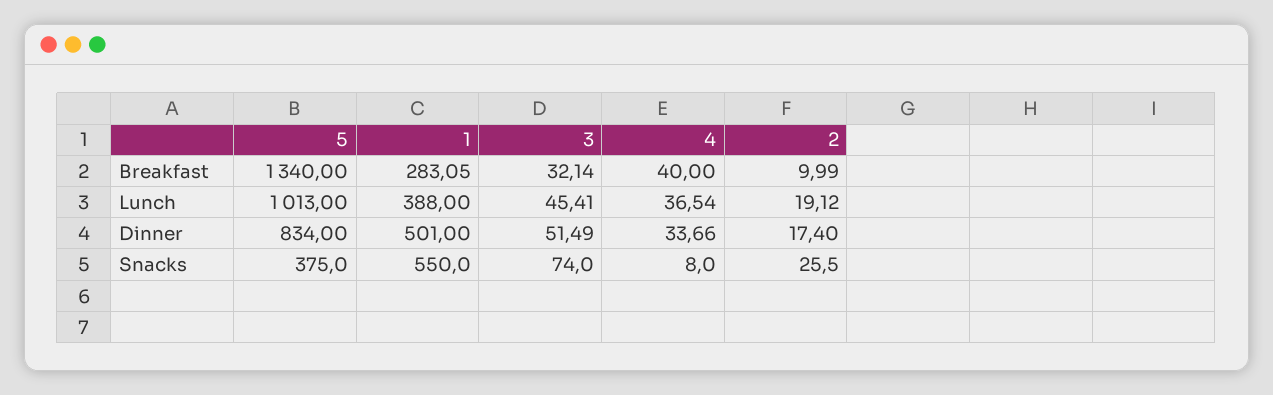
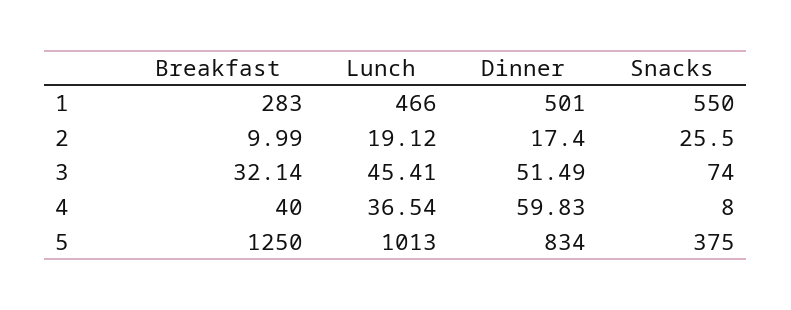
5, Breakfast: 1340 -> 1250
1, Breakfast: 283.05 -> 283
1, Lunch: 388 -> 466
4, Dinner: 33.66 -> 59.83

